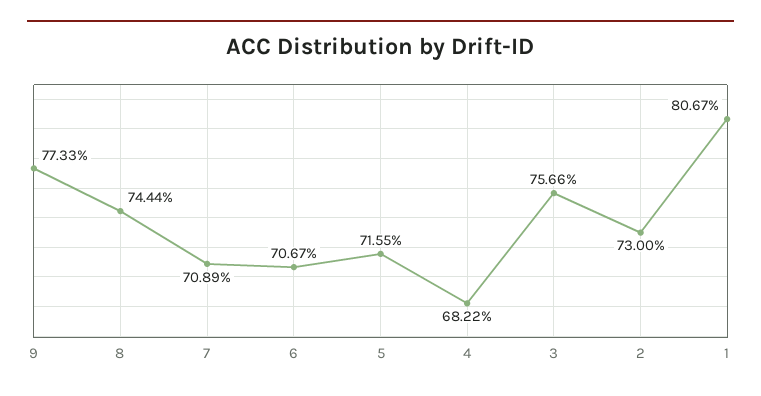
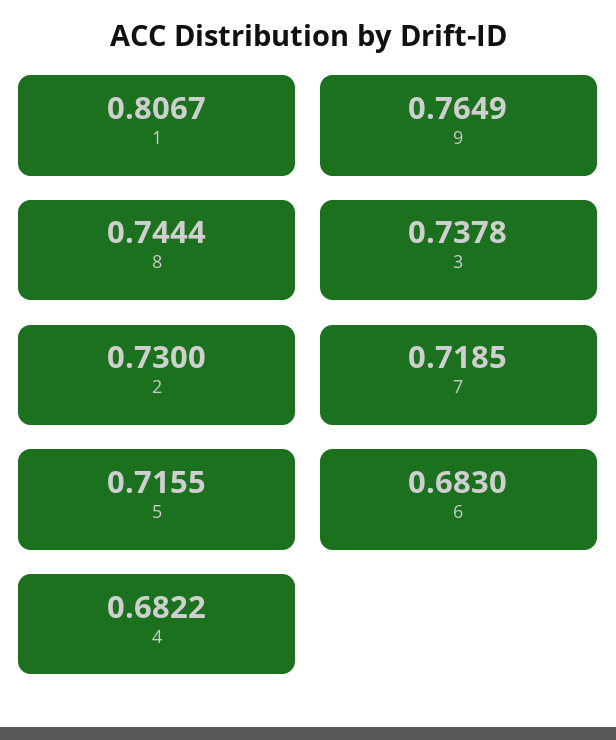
9: 0.7733 -> 0.7649
7: 0.7089 -> 0.7185
6: 0.7067 -> 0.683
3: 0.7566 -> 0.7378

